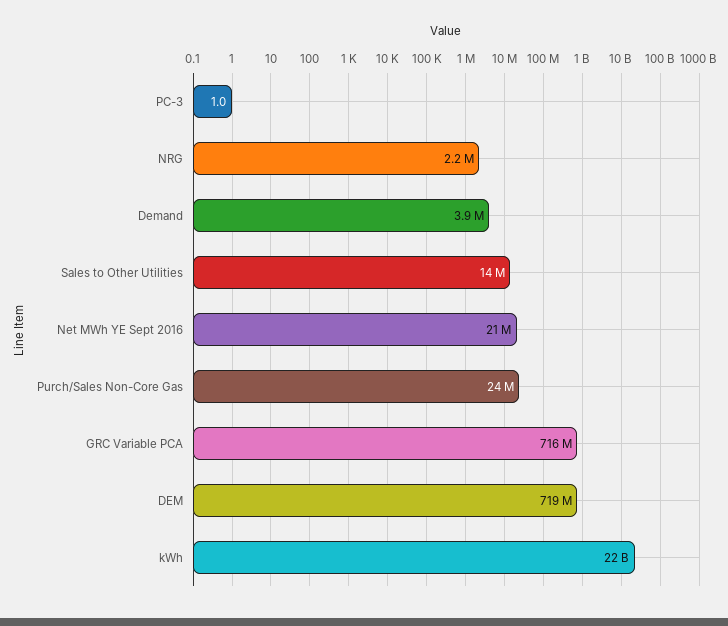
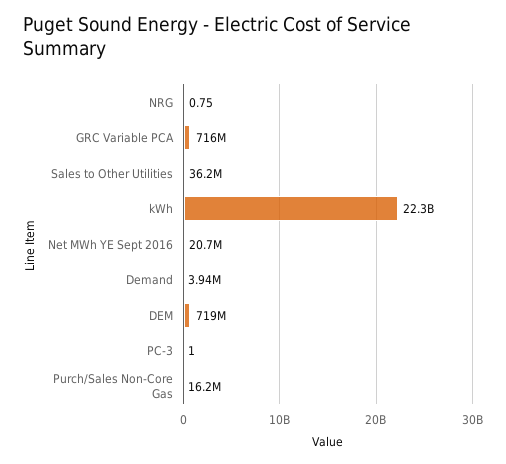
NRG: 2200000 -> 0.75
Sales to Other Utilities: 14000000 -> 36200000
Purch/Sales Non-Core Gas: 24000000 -> 16200000

